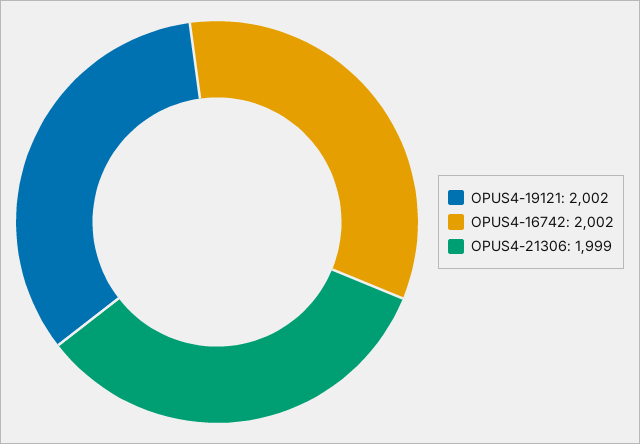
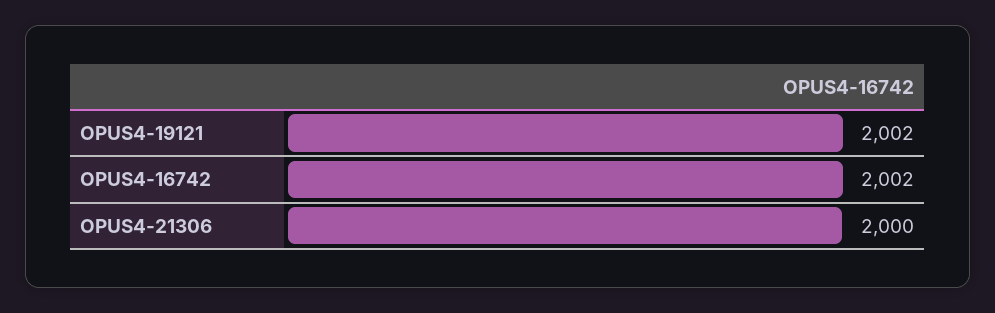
OPUS4-21306: 1999 -> 2000

